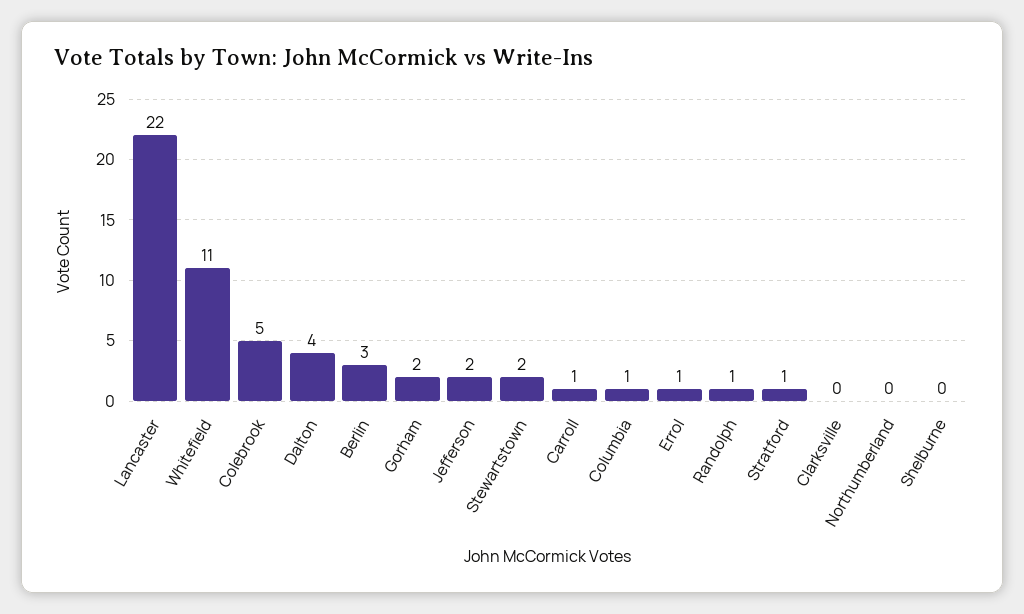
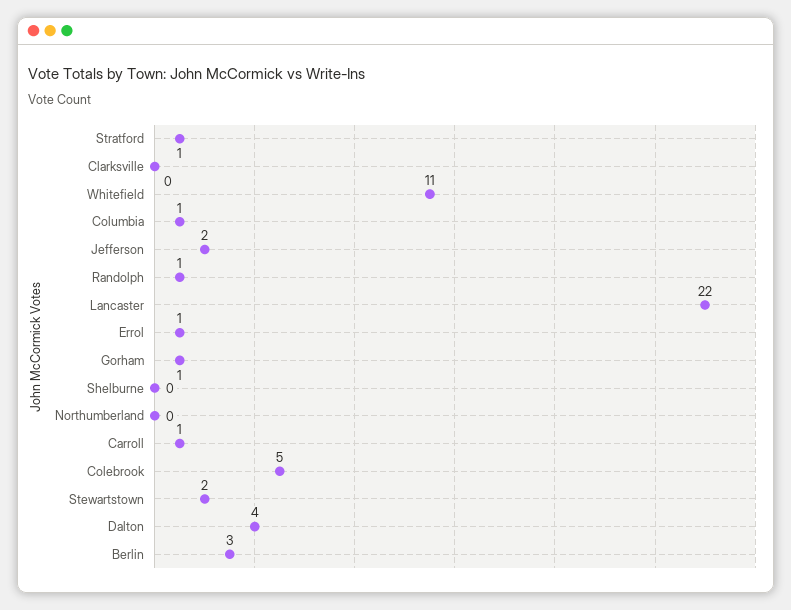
Gorham: 2 -> 1

